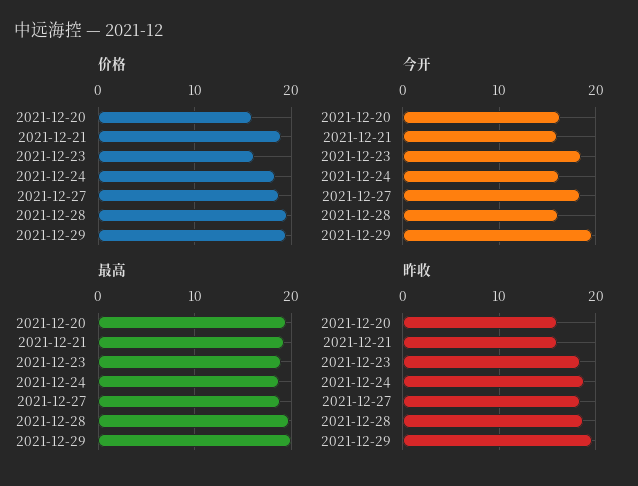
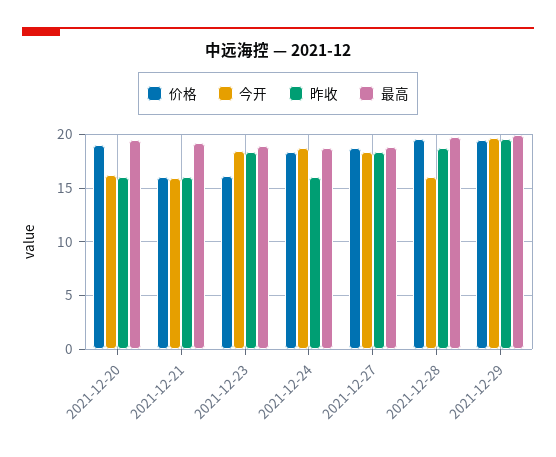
价格, 2021-12-20: 16 -> 19
价格, 2021-12-21: 19 -> 16
今开, 2021-12-24: 16 -> 19
昨收, 2021-12-24: 19 -> 16

